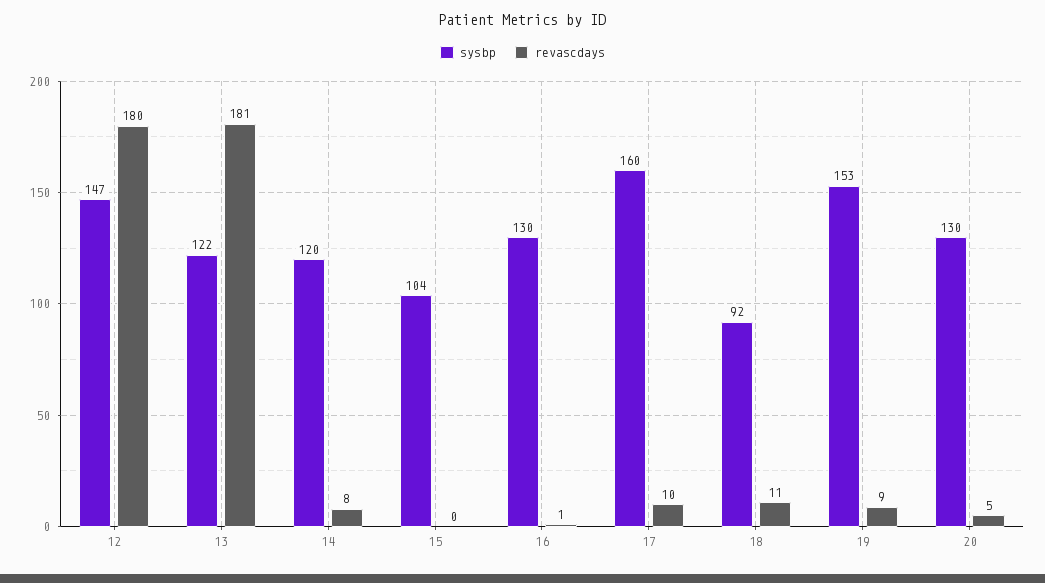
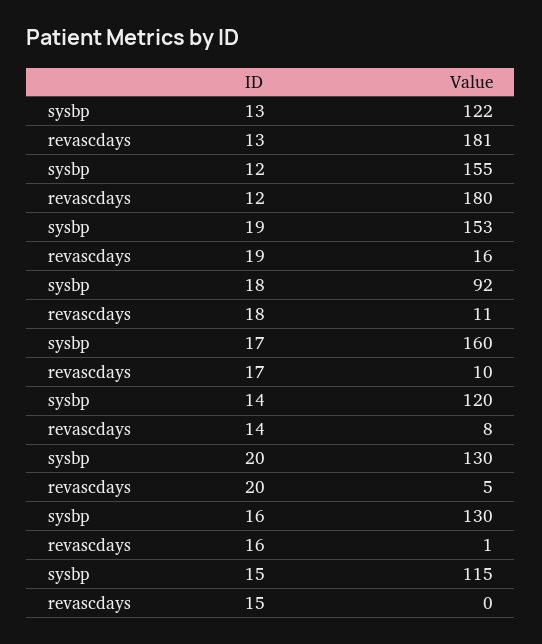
sysbp, 12: 147 -> 155
sysbp, 15: 104 -> 115
revascdays, 19: 9 -> 16

